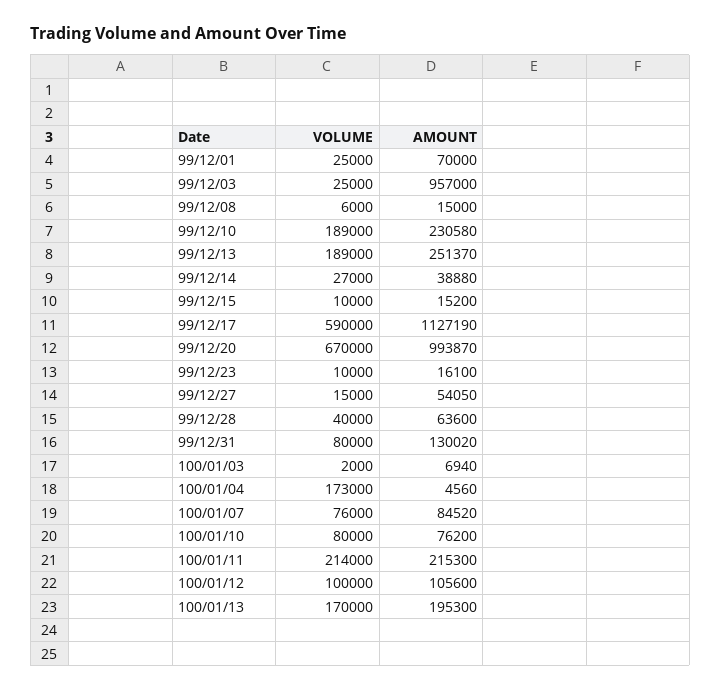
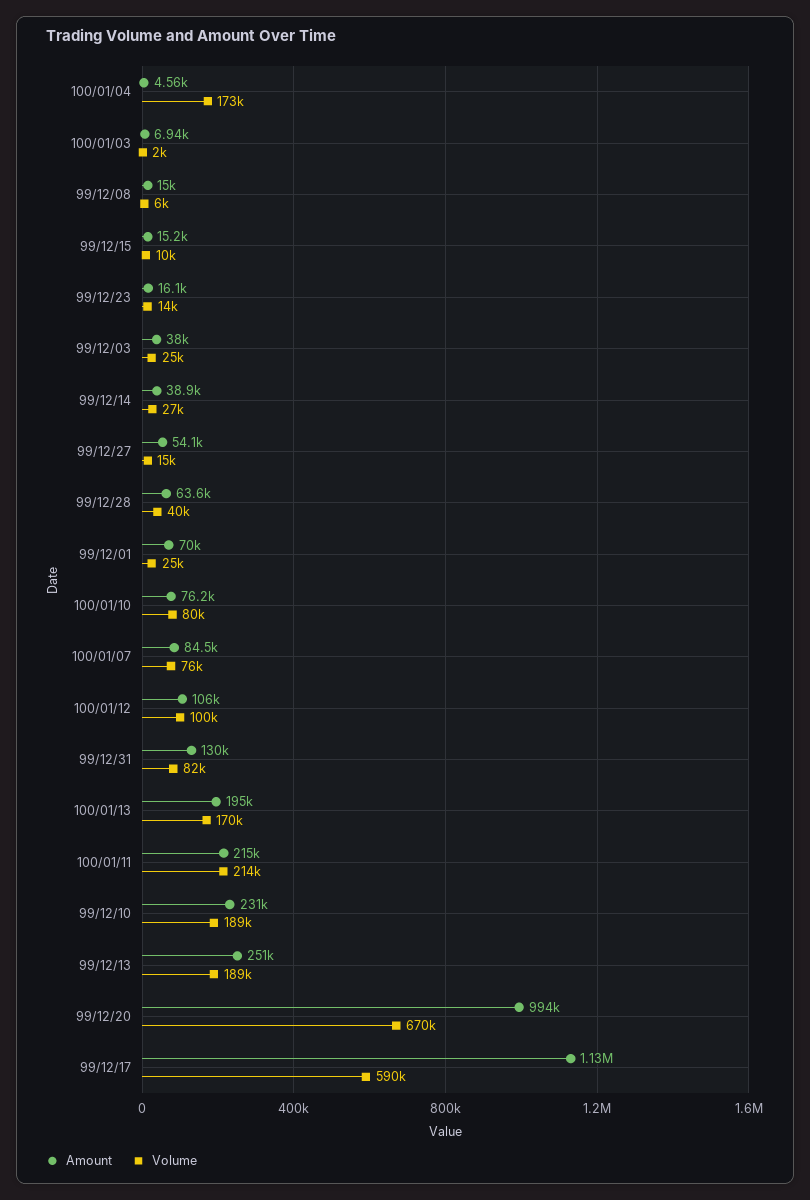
AMOUNT, 99/12/03: 957000 -> 38000
VOLUME, 99/12/23: 10000 -> 14000
VOLUME, 99/12/31: 80000 -> 82000

